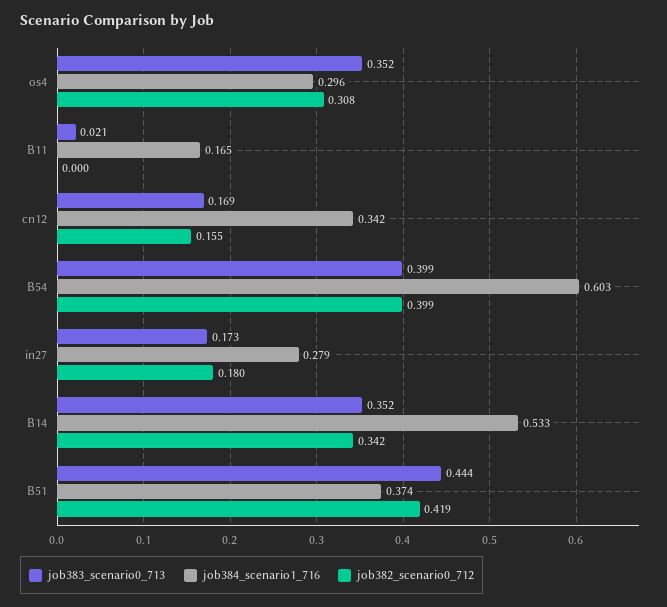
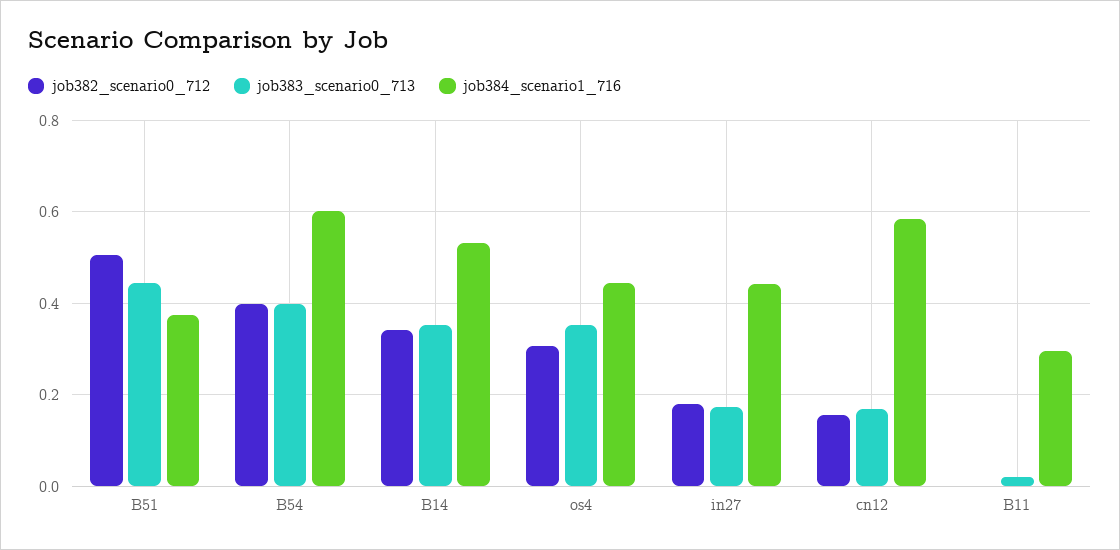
job384_scenario1_716, os4: 0.296 -> 0.44
job384_scenario1_716, B11: 0.165 -> 0.3
job384_scenario1_716, cn12: 0.342 -> 0.58
job384_scenario1_716, in27: 0.279 -> 0.44
job382_scenario0_712, B51: 0.419 -> 0.5

